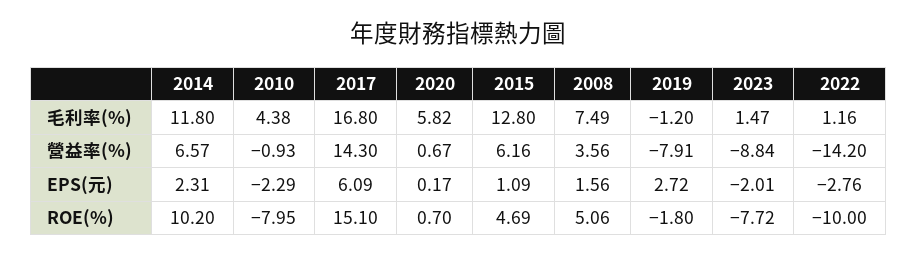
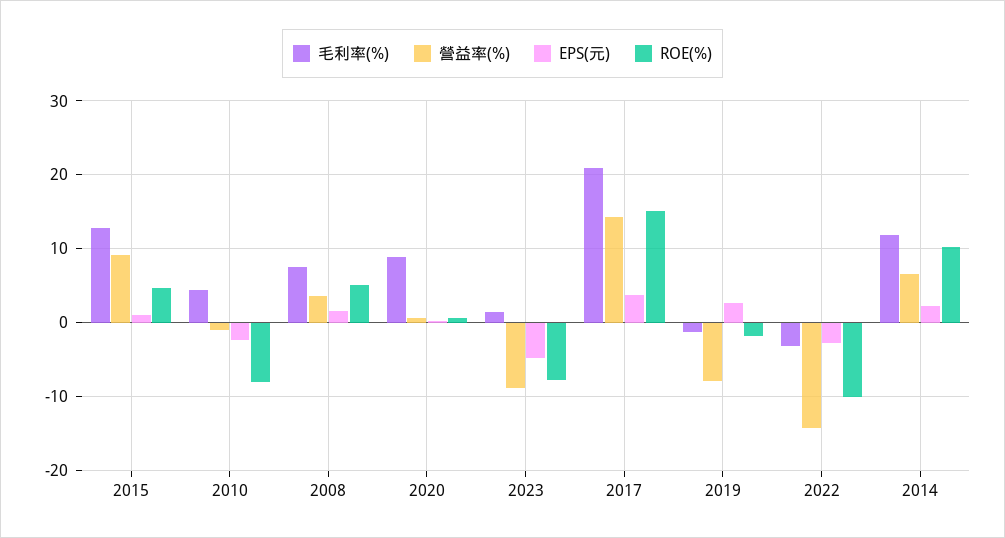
毛利率(%), 2017: 16.8 -> 21
毛利率(%), 2020: 5.82 -> 9
毛利率(%), 2022: 1.16 -> -3
營益率(%), 2015: 6.16 -> 9
EPS(元), 2017: 6.09 -> 4
EPS(元), 2023: -2.01 -> -5

